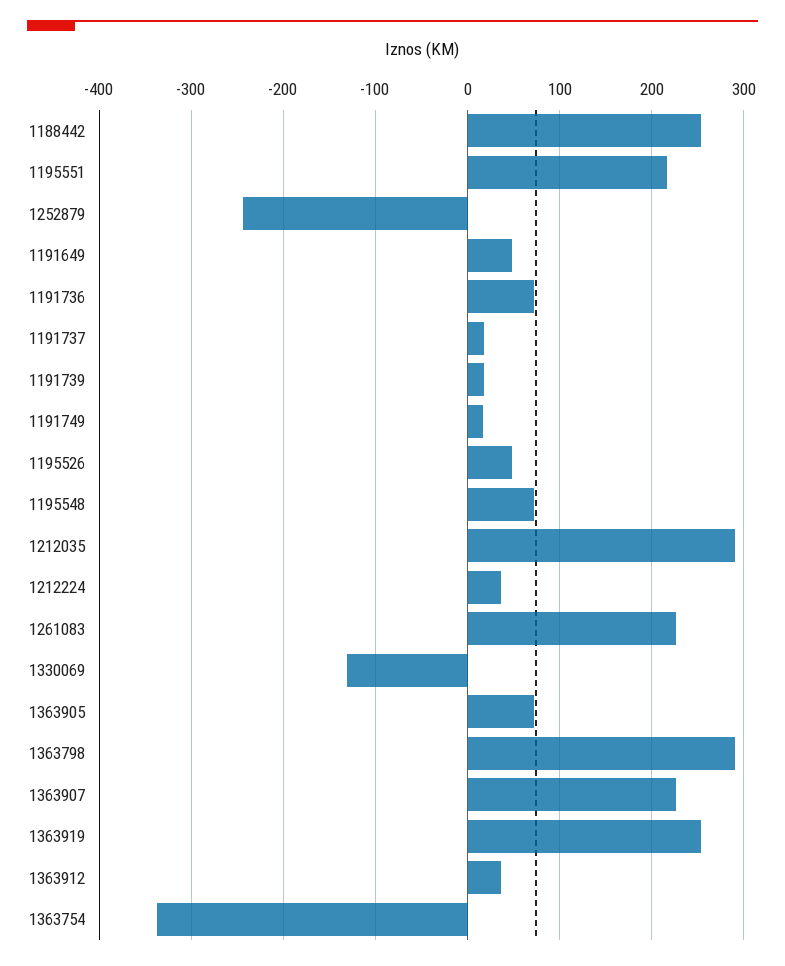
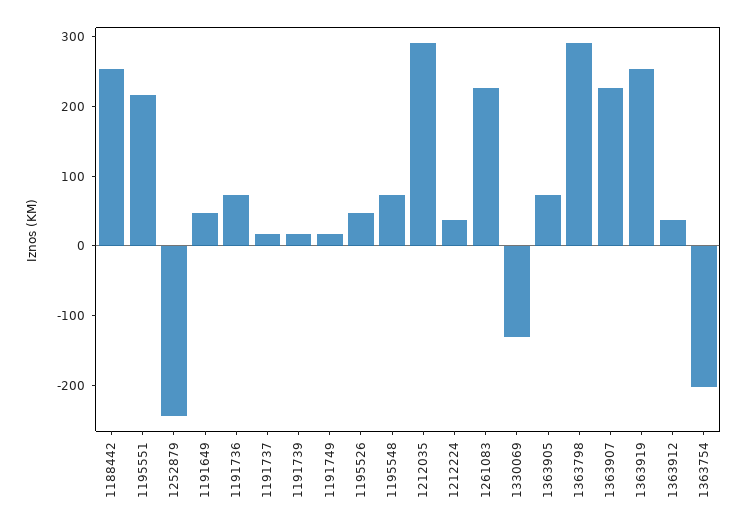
1363754: -340 -> -200

